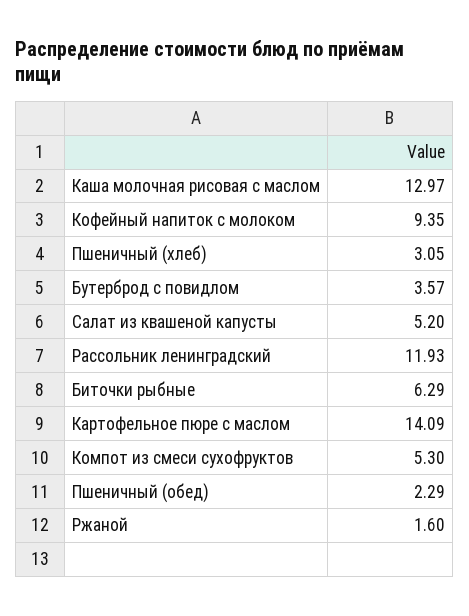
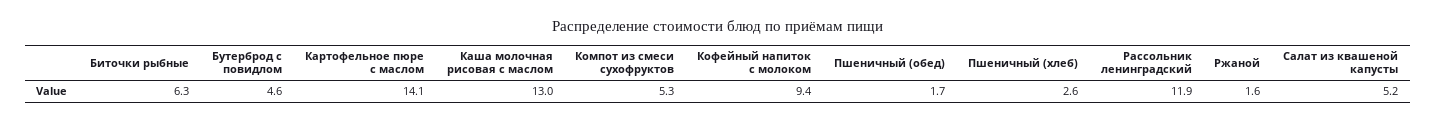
Пшеничный (хлеб): 3.05 -> 2.6
Бутерброд с повидлом: 3.57 -> 4.6
Пшеничный (обед): 2.29 -> 1.7

